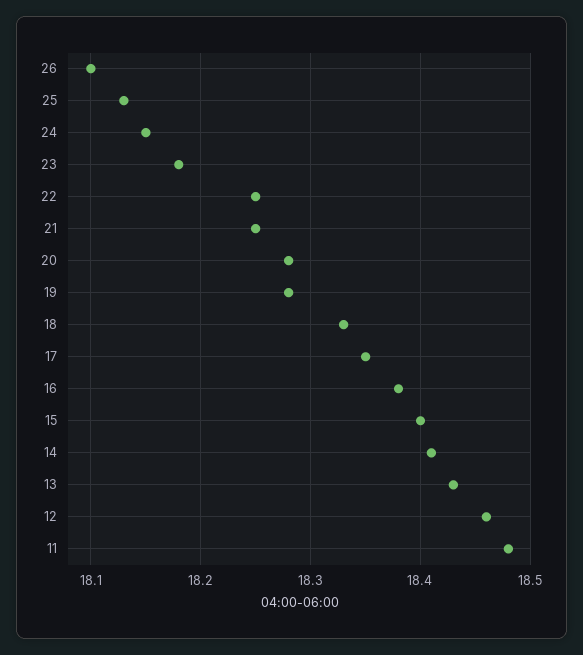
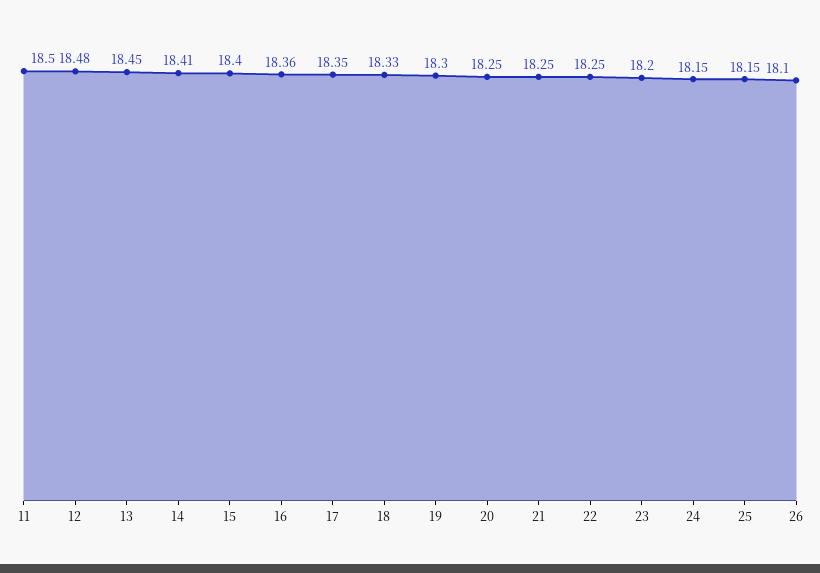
25: 18.13 -> 18.15
23: 18.18 -> 18.2
20: 18.28 -> 18.25
19: 18.28 -> 18.3
16: 18.38 -> 18.36
13: 18.43 -> 18.45
12: 18.46 -> 18.48
11: 18.48 -> 18.5

